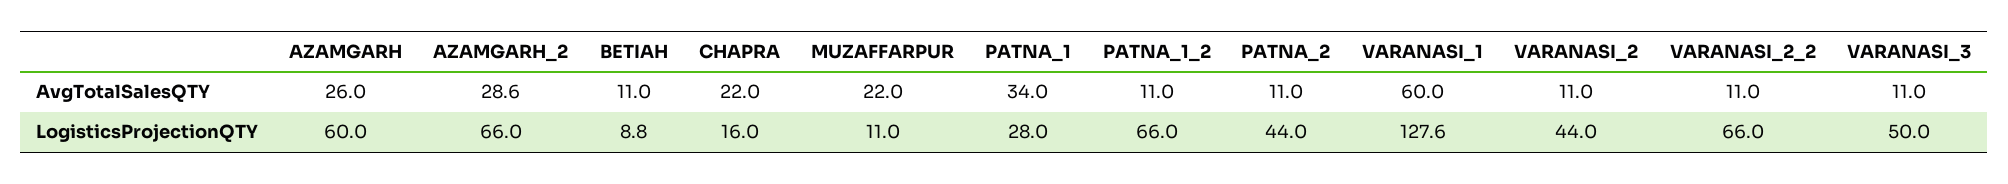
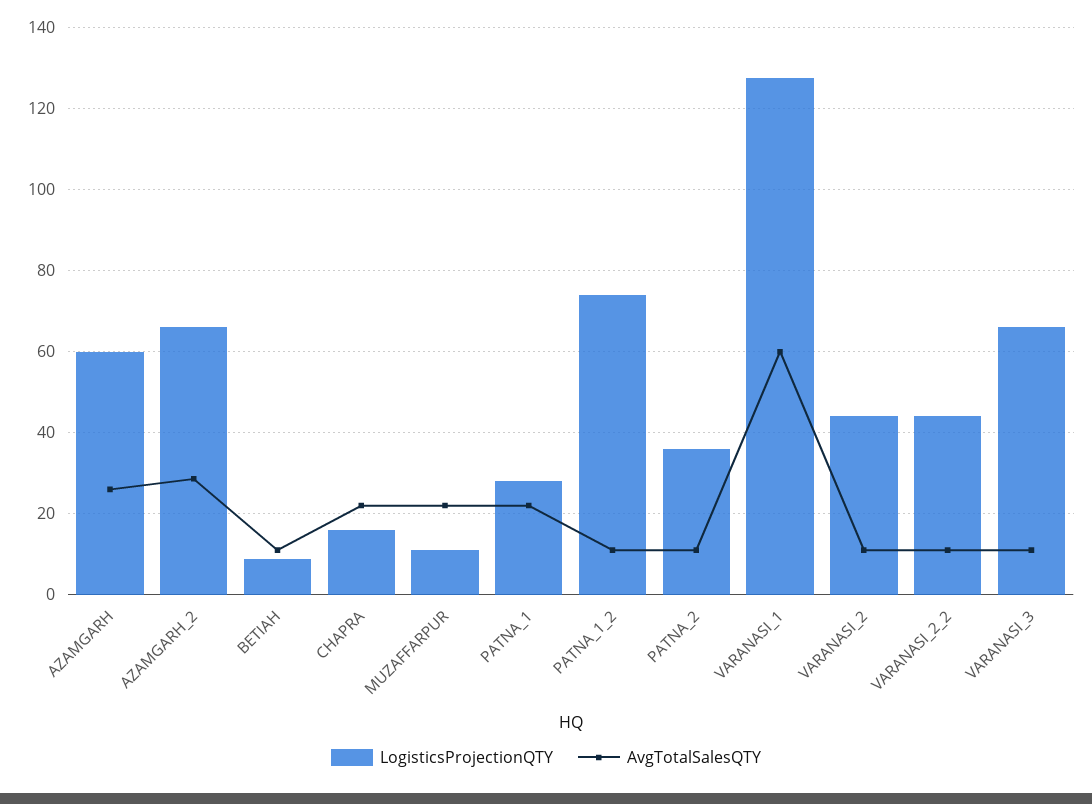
AvgTotalSalesQTY, PATNA_1: 34 -> 22
LogisticsProjectionQTY, PATNA_1_2: 66 -> 74
LogisticsProjectionQTY, PATNA_2: 44 -> 36
LogisticsProjectionQTY, VARANASI_2_2: 66 -> 44
LogisticsProjectionQTY, VARANASI_3: 50 -> 66

